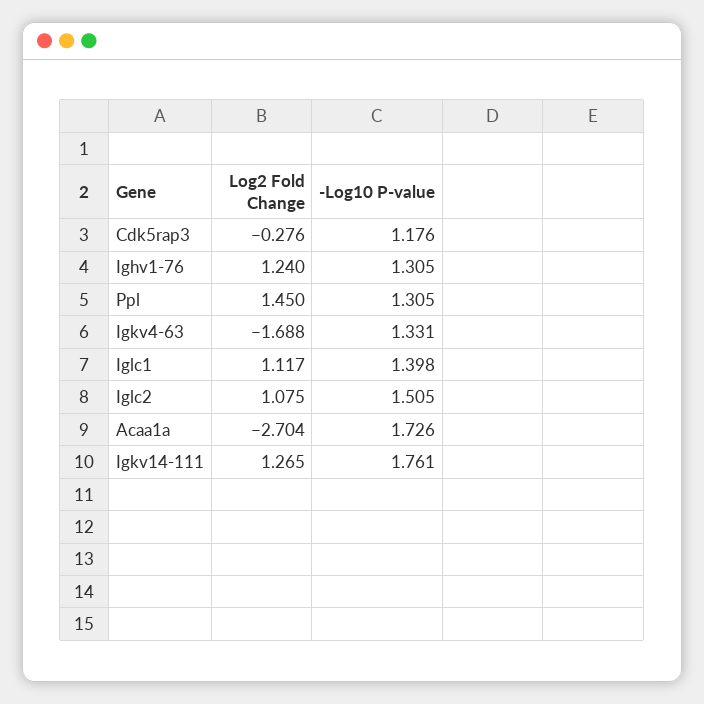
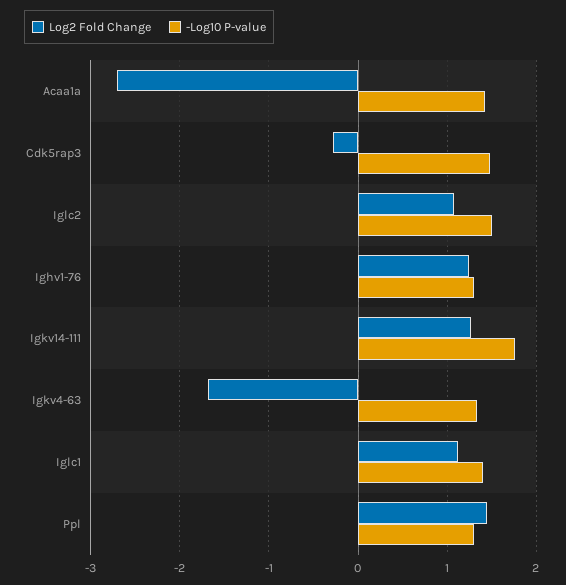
-Log10 P-value, Cdk5rap3: 1.176 -> 1.5
-Log10 P-value, Acaa1a: 1.726 -> 1.4

